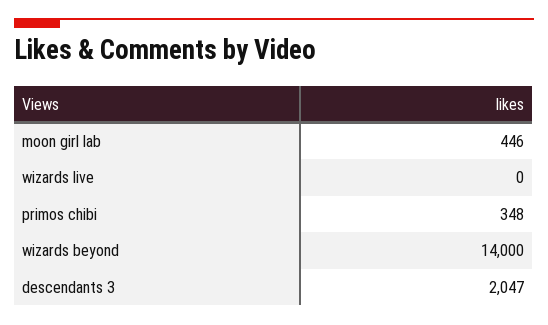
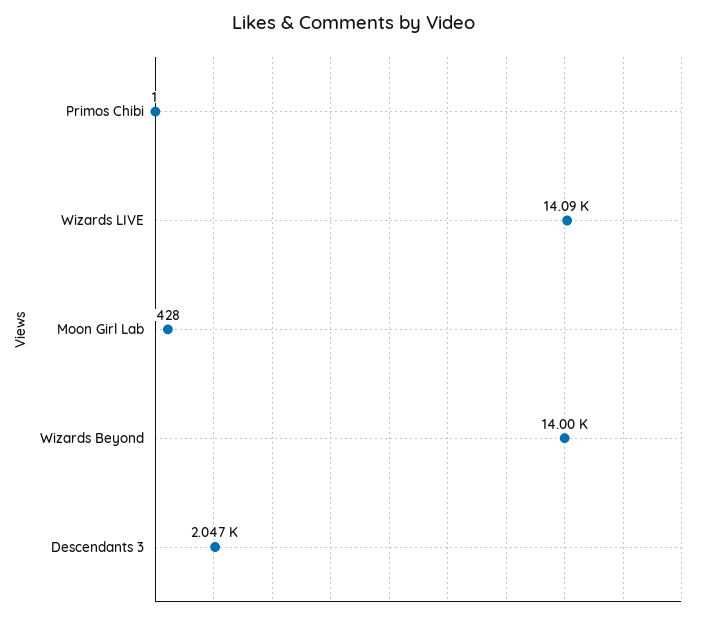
moon girl lab: 446 -> 428
wizards live: 0 -> 14090
primos chibi: 348 -> 1

